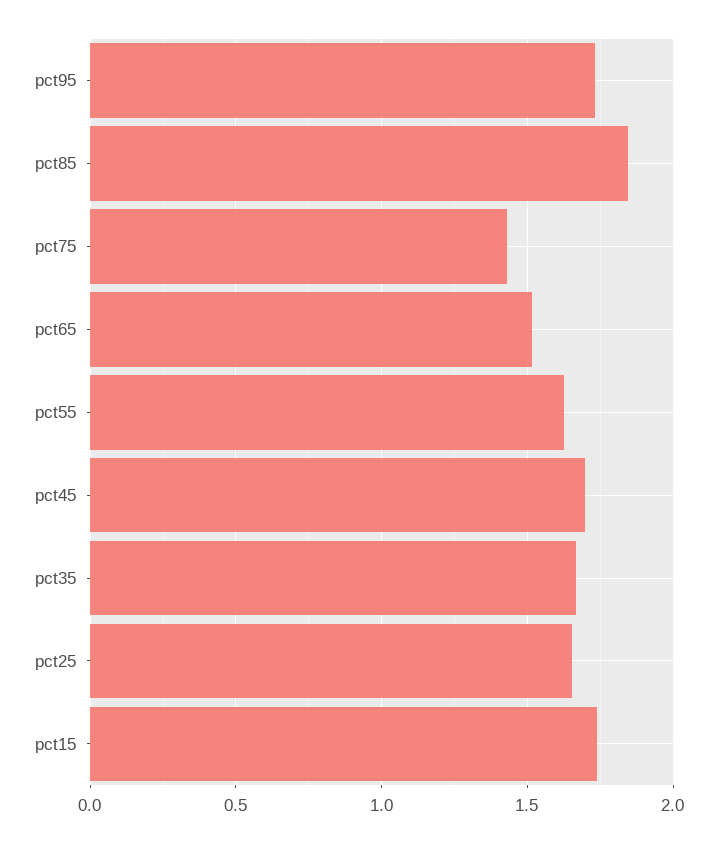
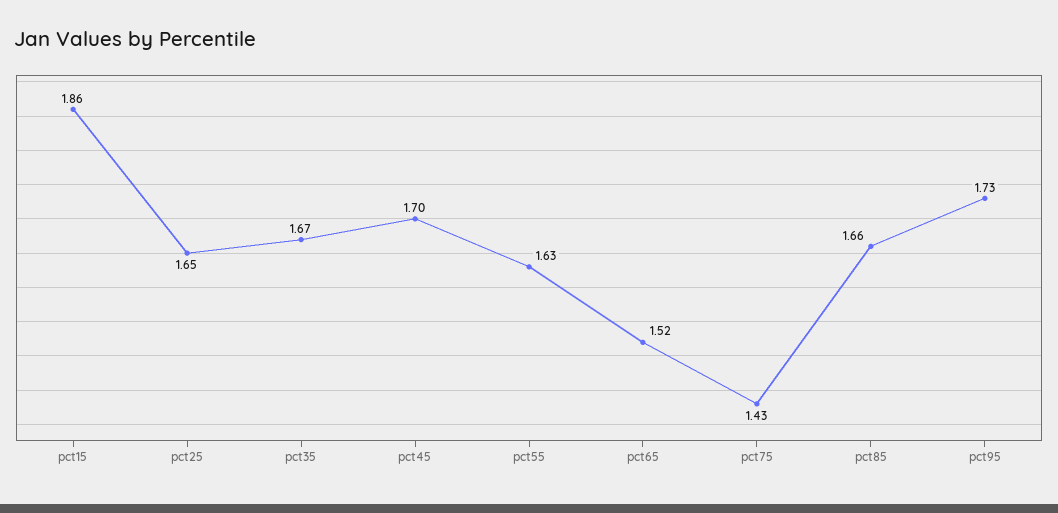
pct85: 1.85 -> 1.66
pct15: 1.75 -> 1.86

